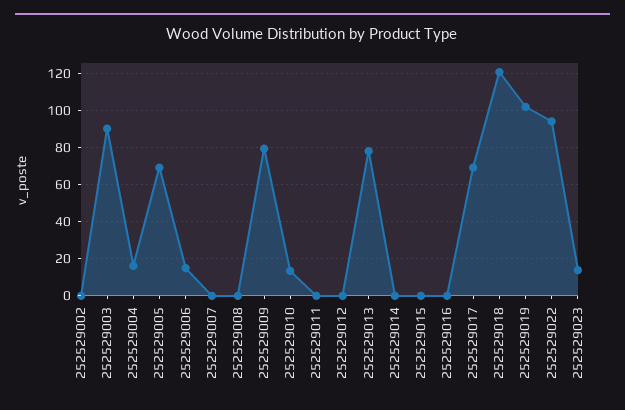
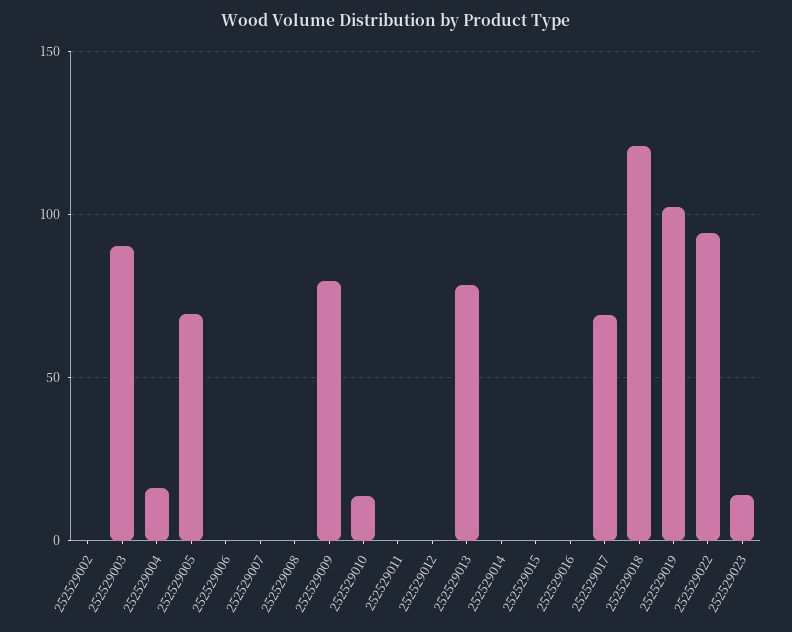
252529006: 15 -> 0

